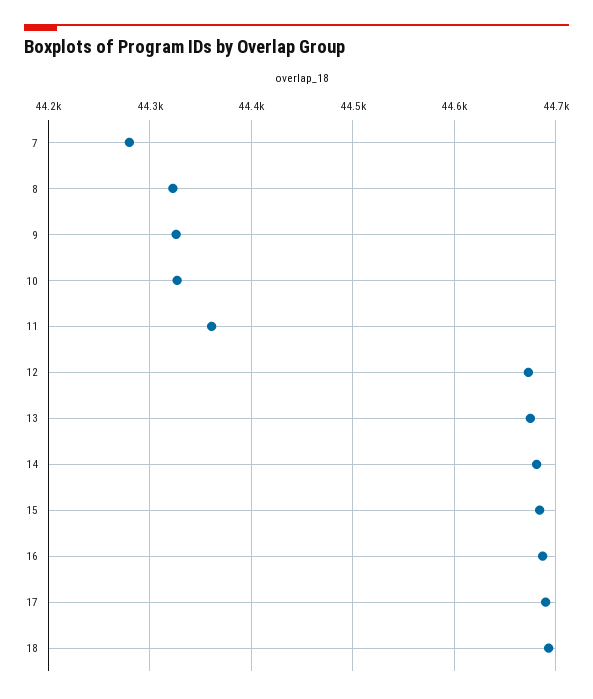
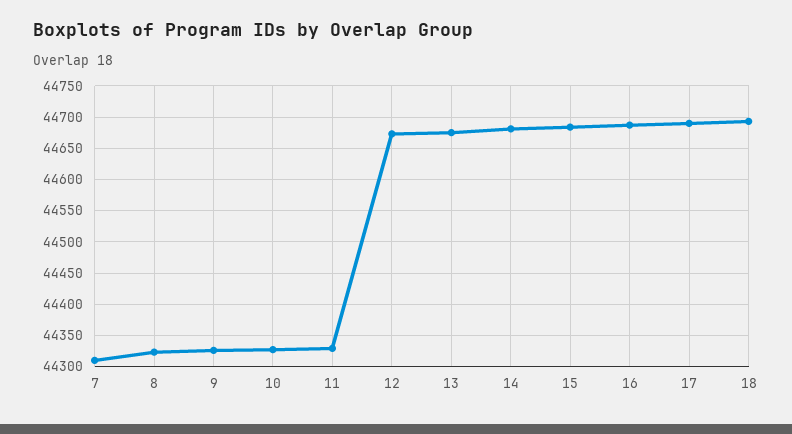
7: 44280 -> 44310
11: 44360 -> 44330

